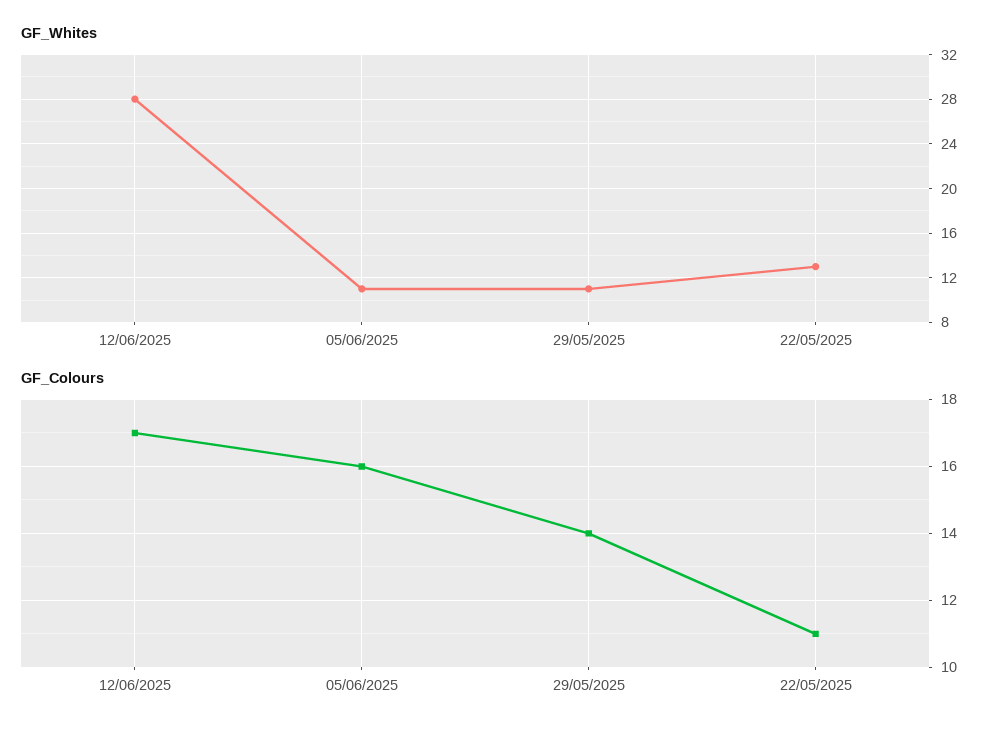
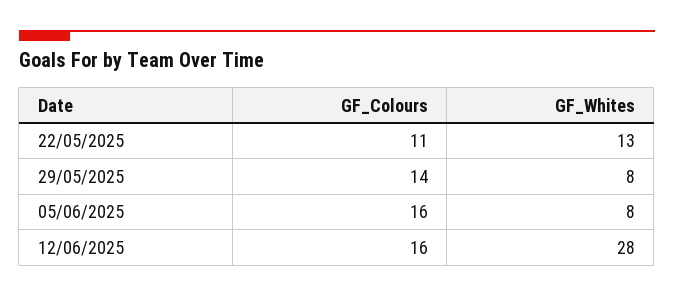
GF_Whites, 05/06/2025: 11 -> 8
GF_Whites, 29/05/2025: 11 -> 8
GF_Colours, 12/06/2025: 17 -> 16

